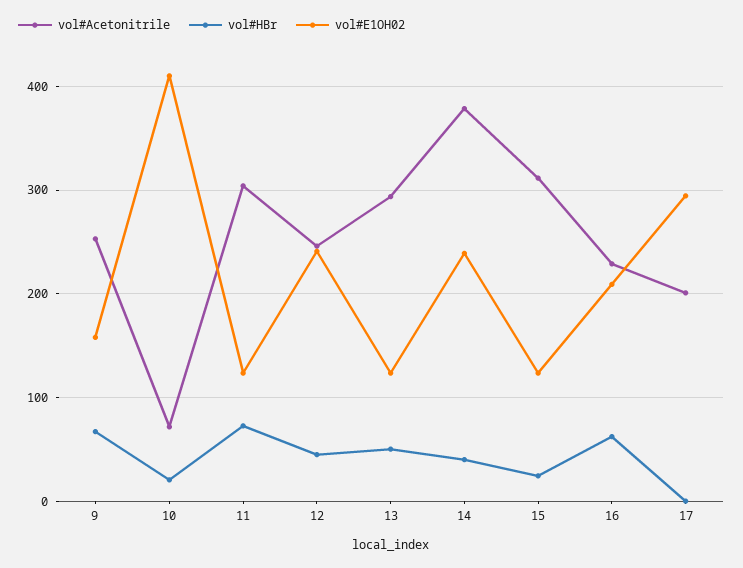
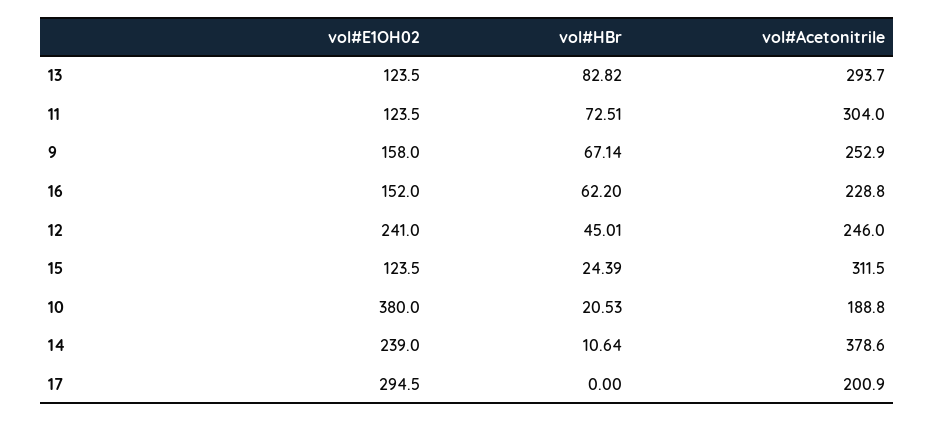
vol#Acetonitrile, 10: 70 -> 188.8
vol#E1OH02, 10: 410 -> 380
vol#HBr, 13: 50 -> 82.82
vol#HBr, 14: 40 -> 10.64
vol#E1OH02, 16: 210 -> 152

